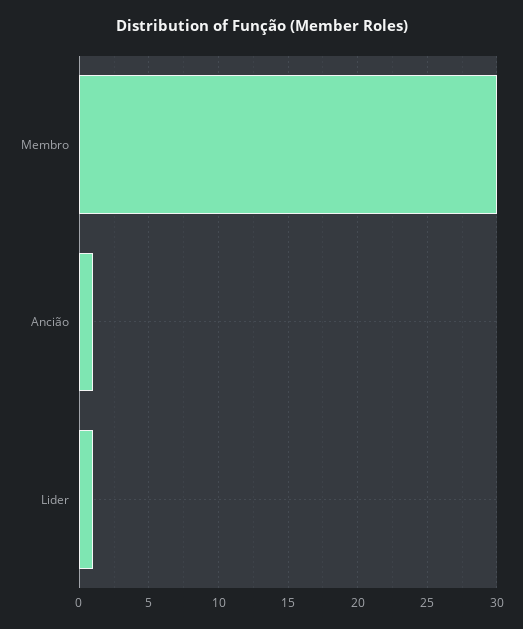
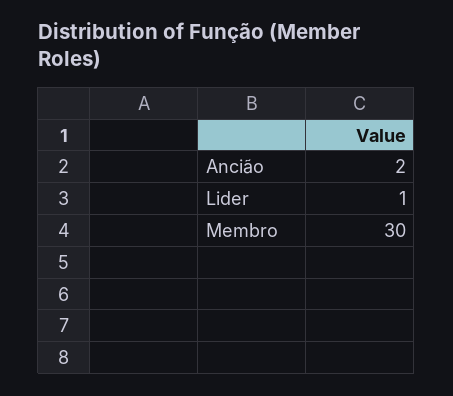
Ancião: 1 -> 2

